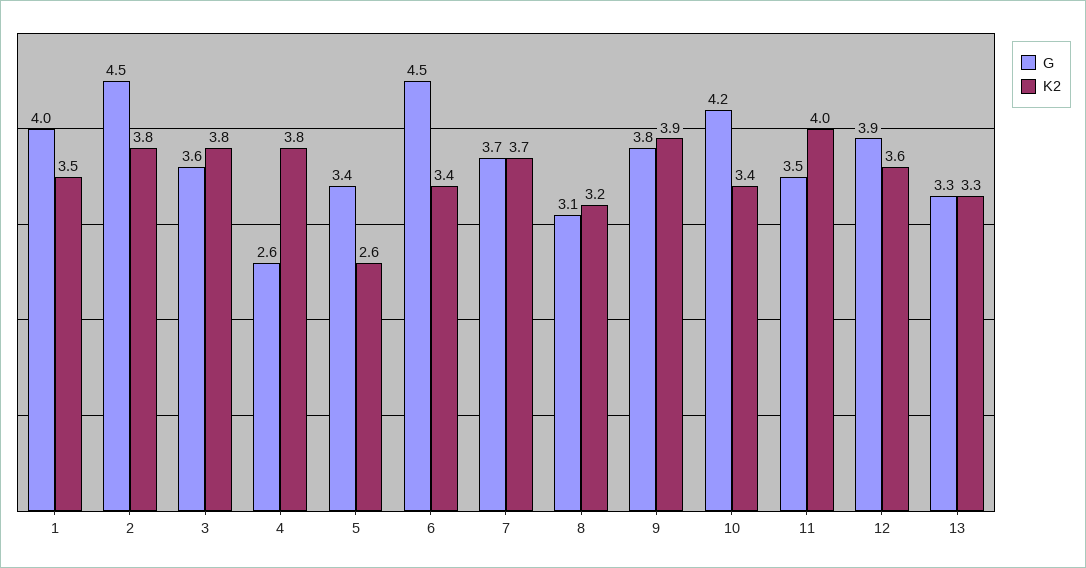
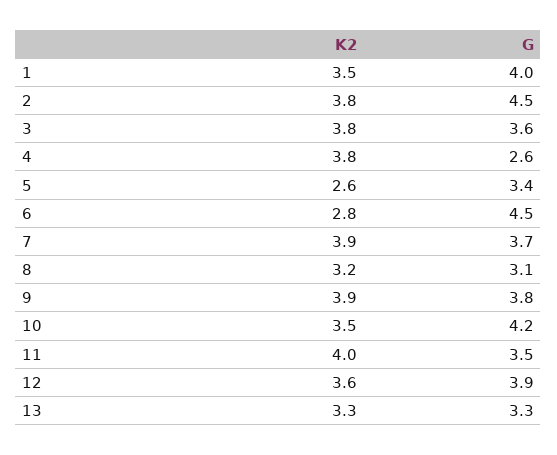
K2, 6: 3.4 -> 2.8
K2, 7: 3.7 -> 3.9
K2, 10: 3.4 -> 3.5

